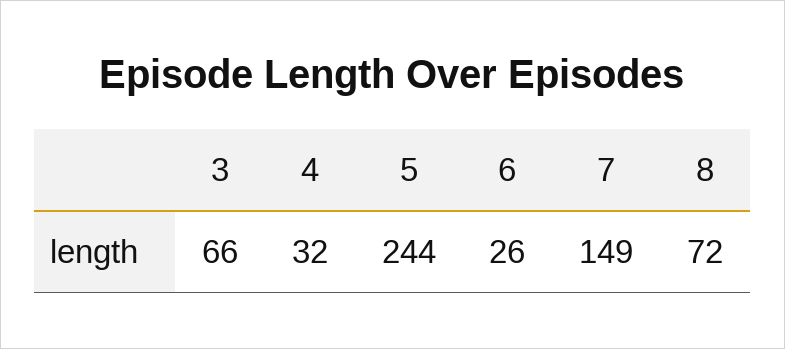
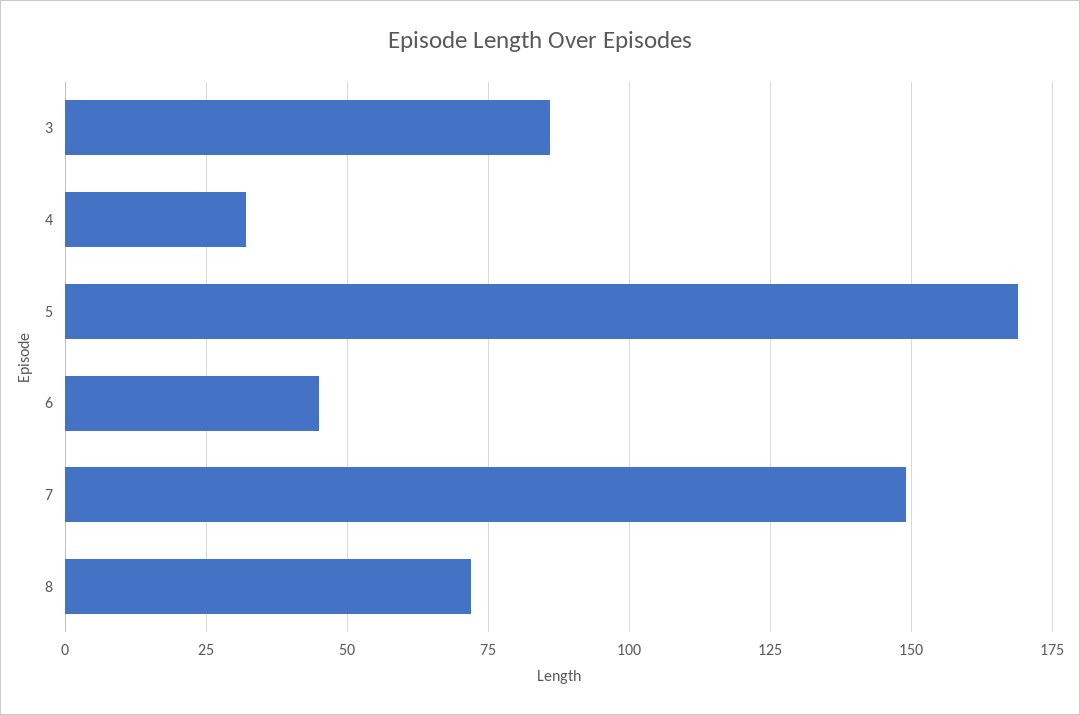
3: 66 -> 85
5: 244 -> 170
6: 26 -> 45

